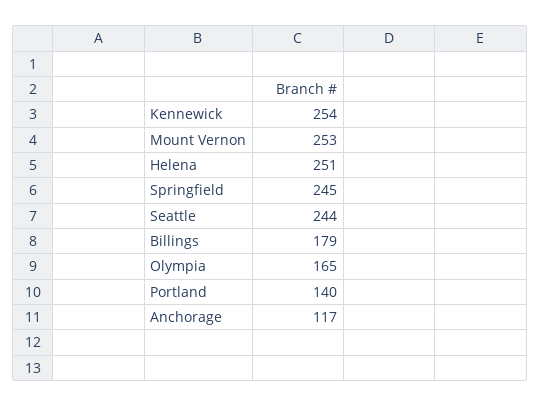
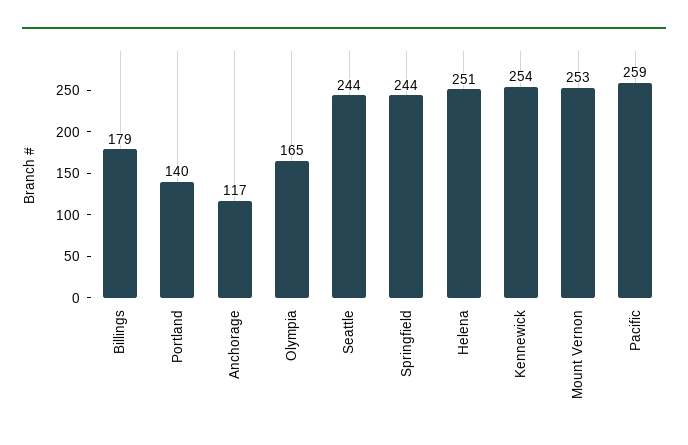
Springfield: 245 -> 244
Pacific: none -> 259

